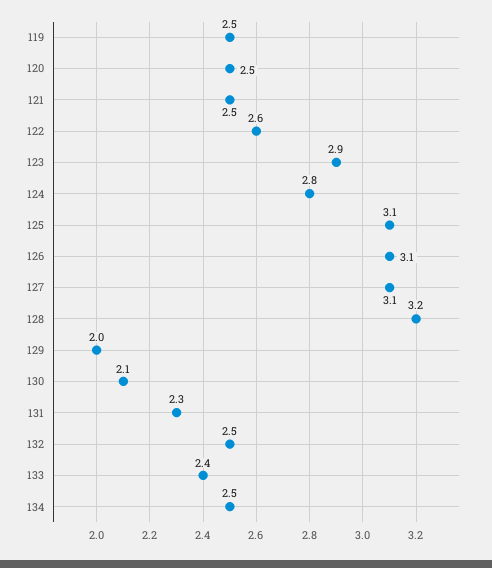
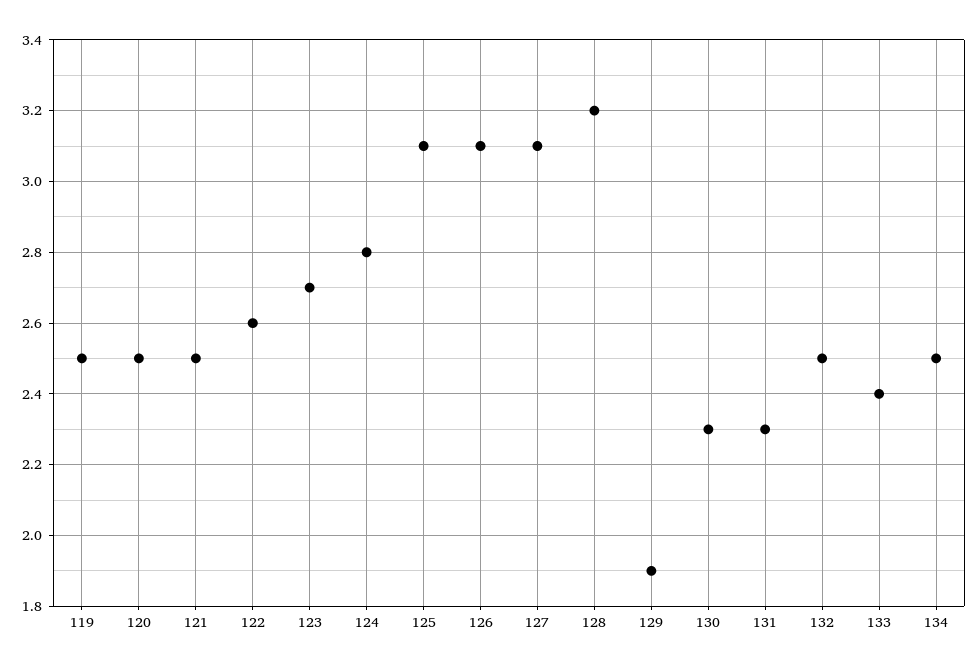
123: 2.9 -> 2.7
129: 2 -> 1.9
130: 2.1 -> 2.3

